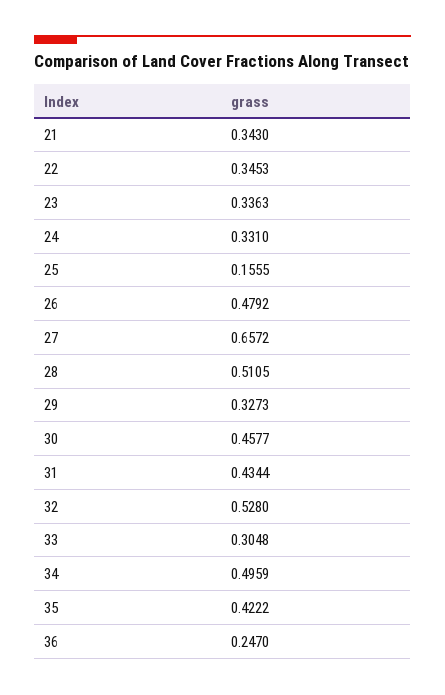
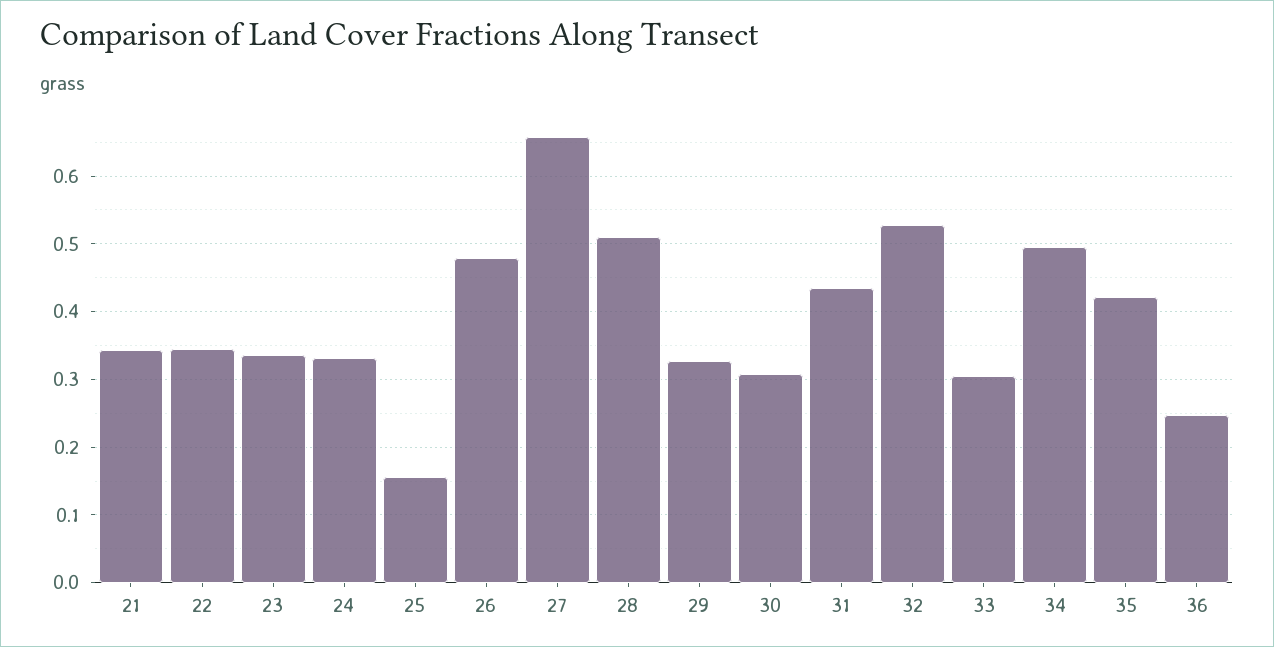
30: 0.4577 -> 0.31

